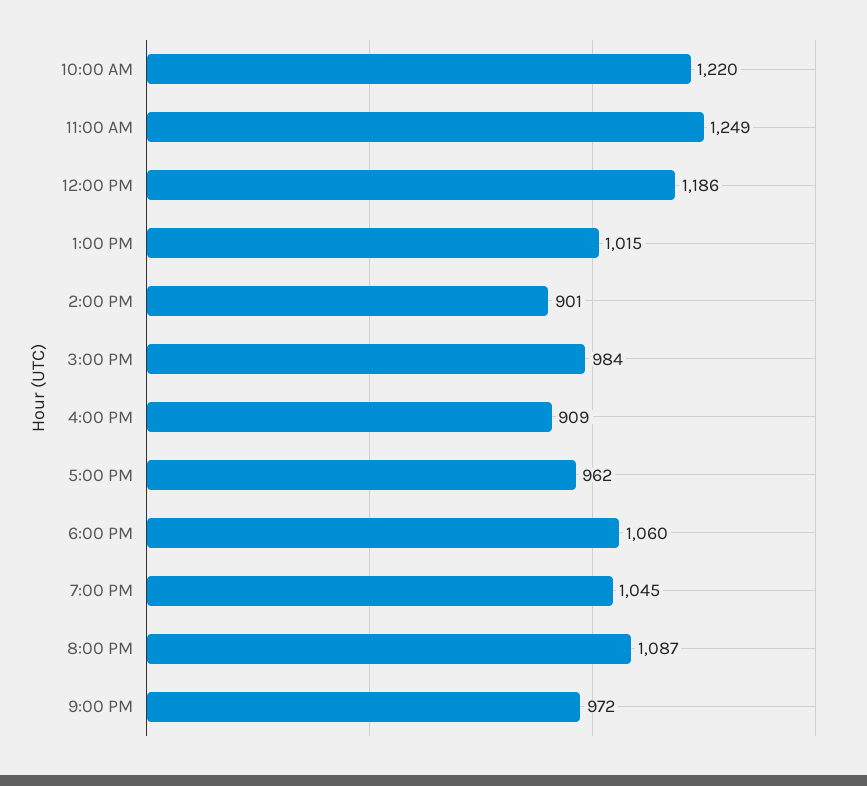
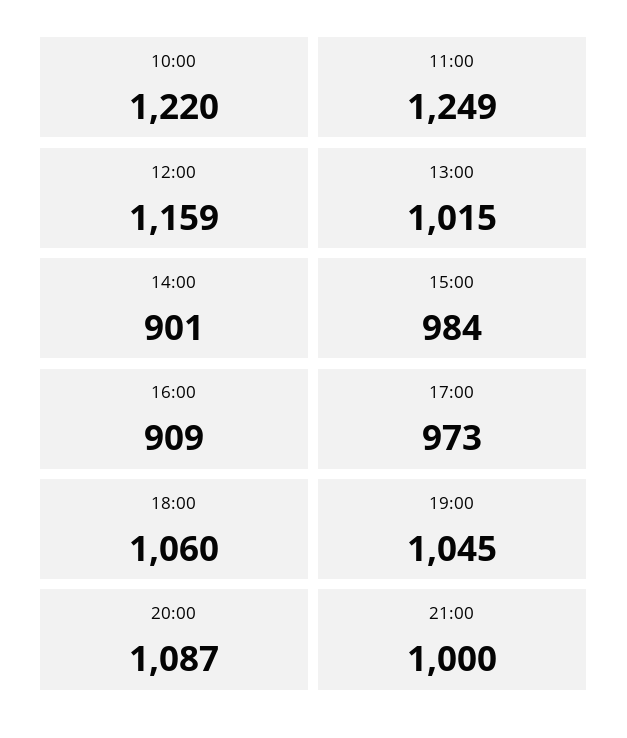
12:00 PM: 1186 -> 1159
5:00 PM: 962 -> 973
9:00 PM: 972 -> 1000

